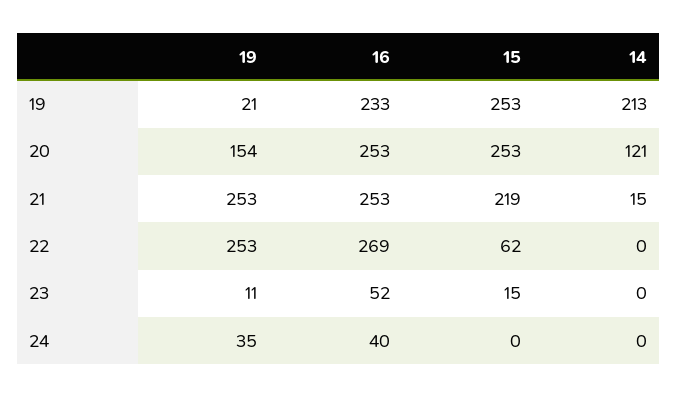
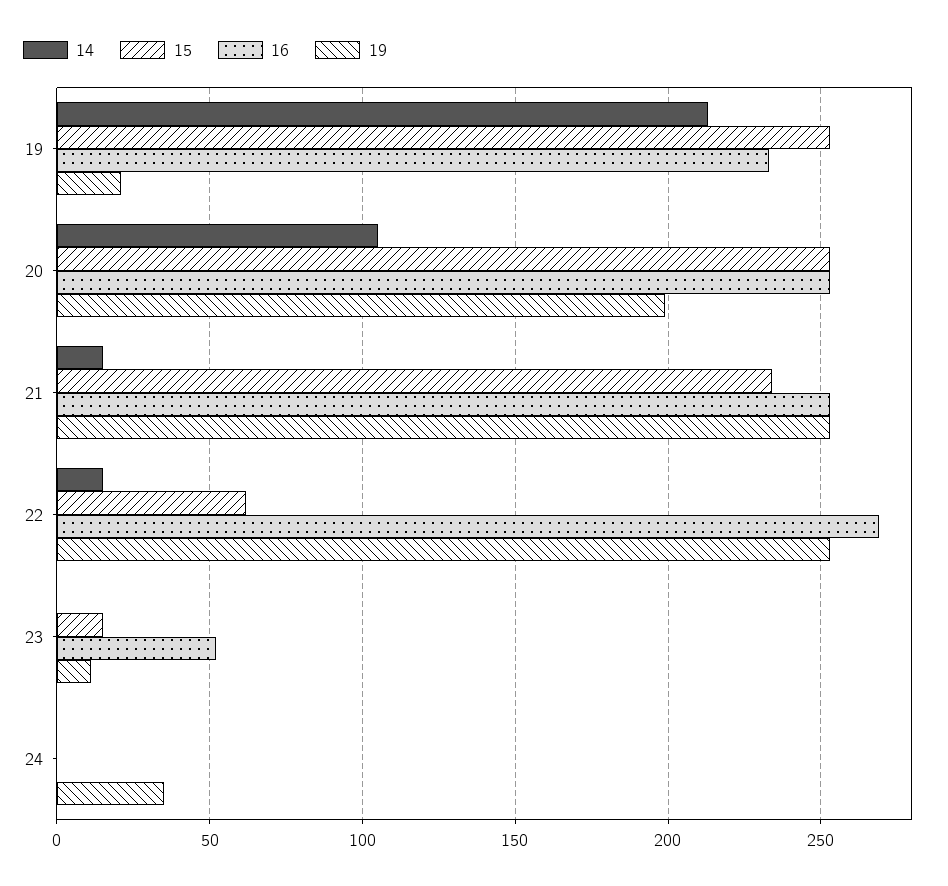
19, 20: 154 -> 200
14, 20: 121 -> 105
15, 21: 219 -> 235
14, 22: 0 -> 15
16, 24: 40 -> 0

